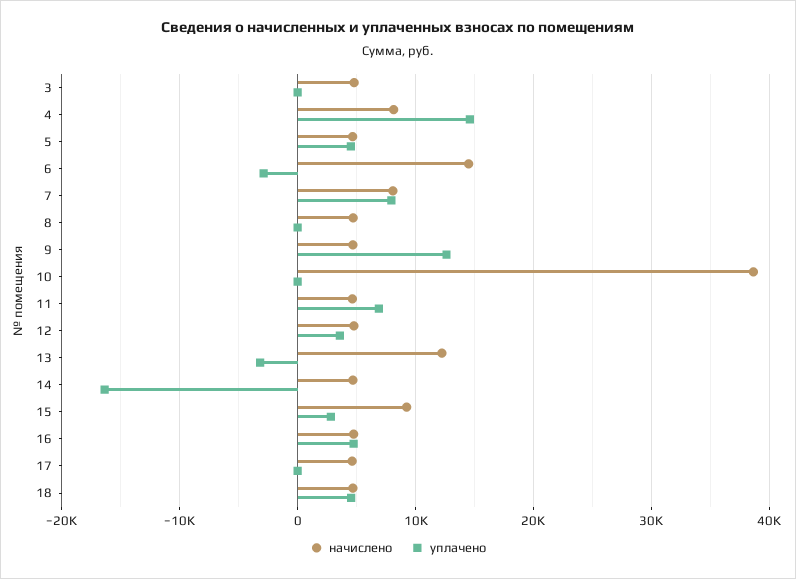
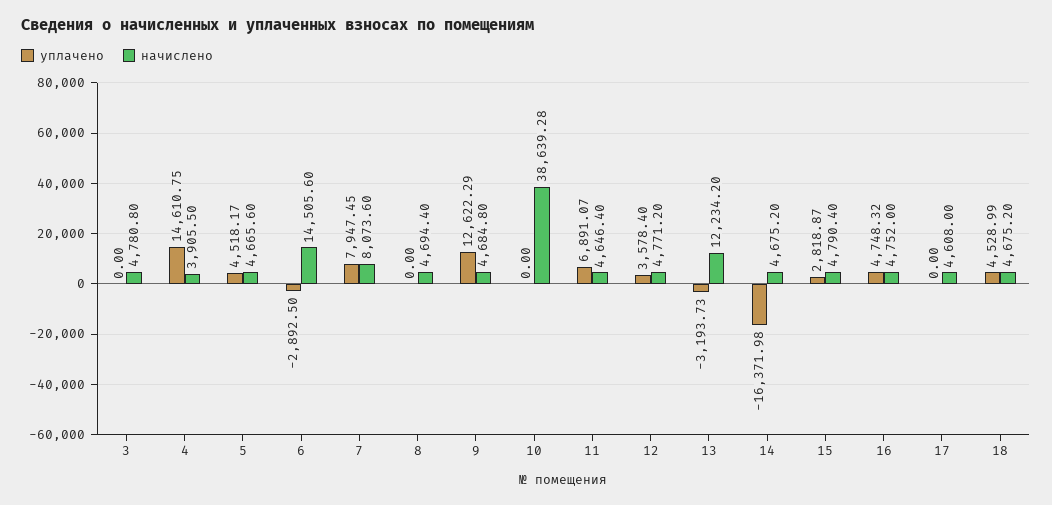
начислено, 4: 8000 -> 3905.5
начислено, 15: 9000 -> 4790.4

